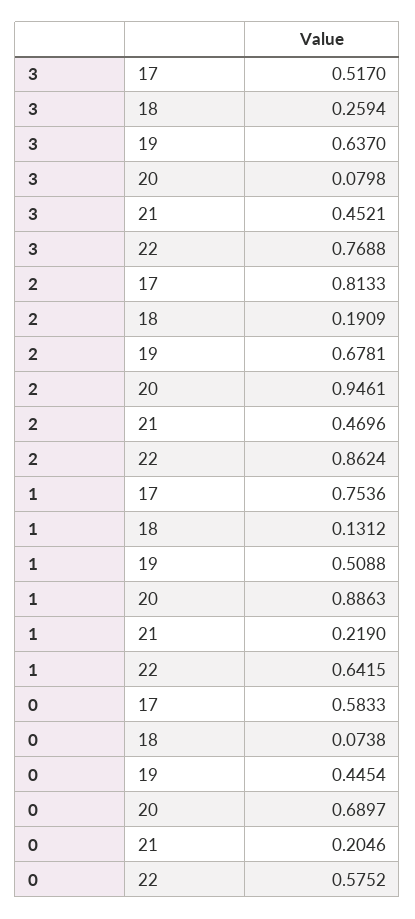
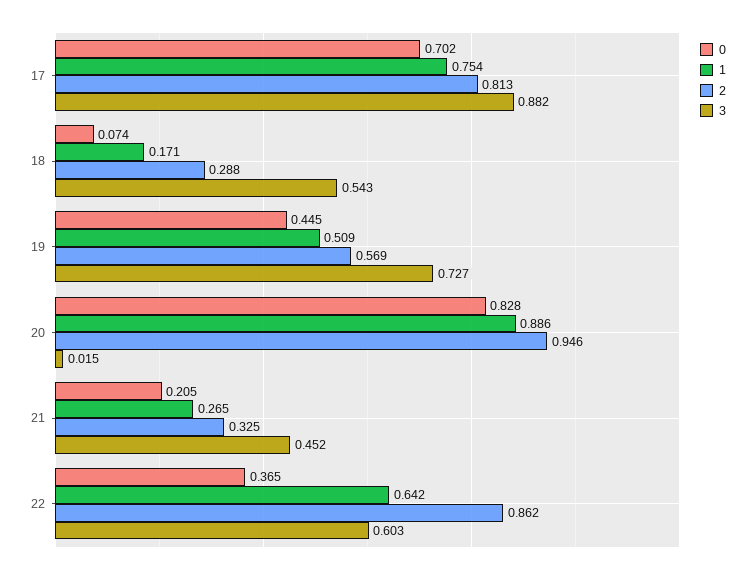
3, 17: 0.517 -> 0.882
3, 18: 0.2594 -> 0.543
3, 19: 0.637 -> 0.727
3, 20: 0.0798 -> 0.015
3, 22: 0.7688 -> 0.603
2, 18: 0.1909 -> 0.288
2, 19: 0.6781 -> 0.569
2, 21: 0.4696 -> 0.325
1, 18: 0.1312 -> 0.171
1, 21: 0.219 -> 0.265
0, 17: 0.5833 -> 0.702
0, 20: 0.6897 -> 0.828
0, 22: 0.5752 -> 0.365

